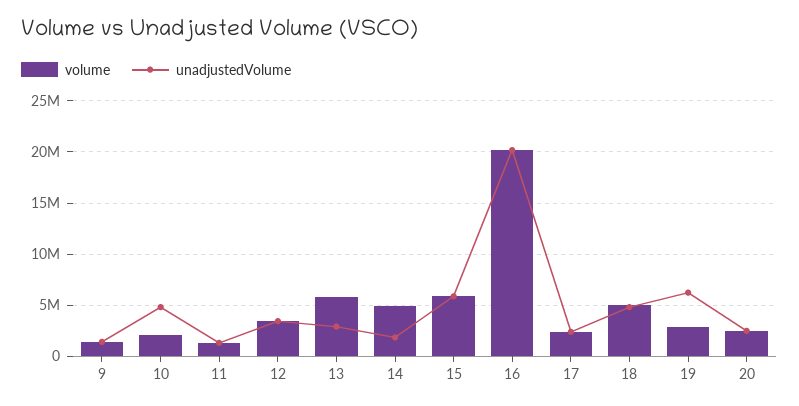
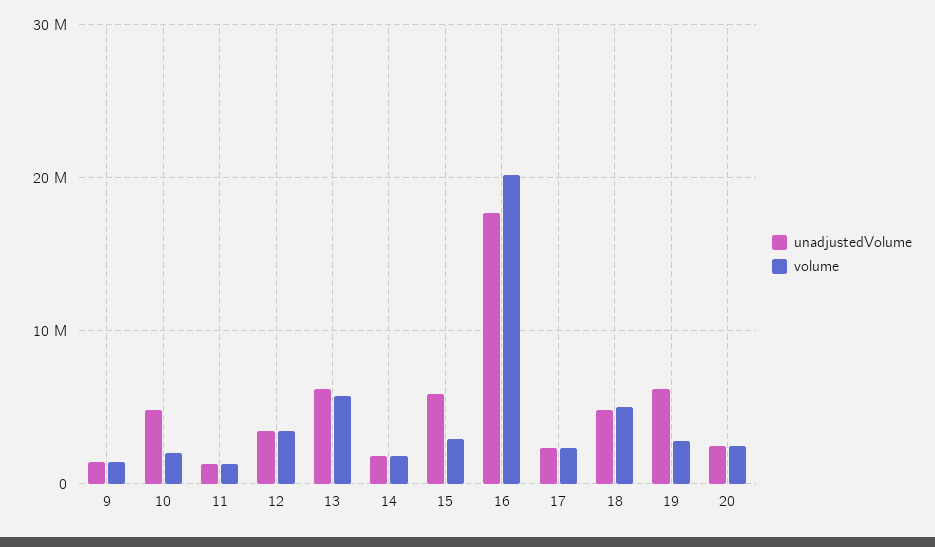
unadjustedVolume, 13: 3000000 -> 6000000
volume, 14: 5000000 -> 2000000
volume, 15: 6000000 -> 3000000
unadjustedVolume, 16: 20000000 -> 18000000

